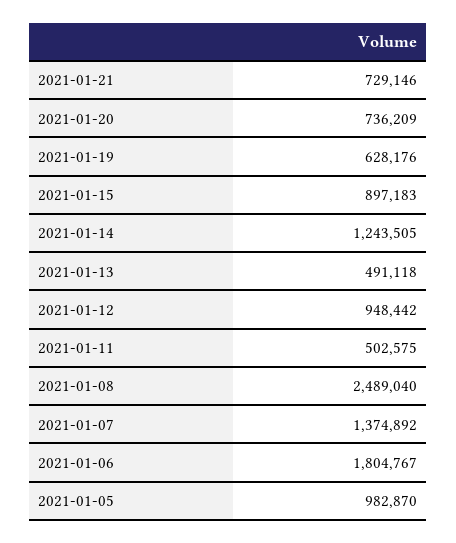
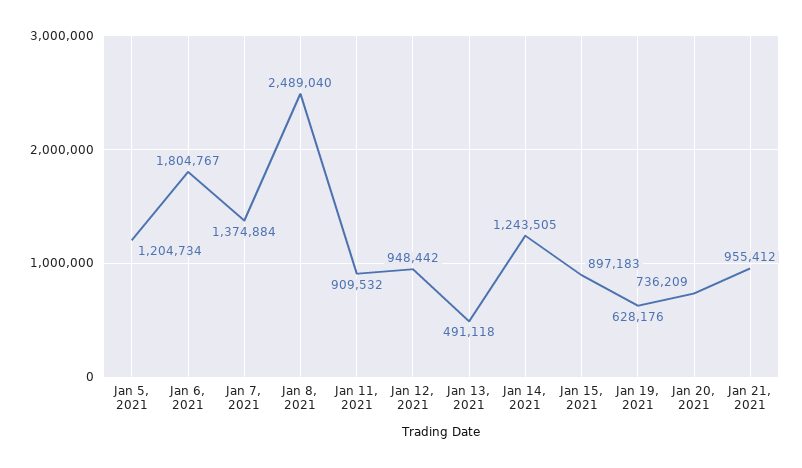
2021-01-21: 729146 -> 955412
2021-01-11: 502575 -> 909532
2021-01-07: 1374892 -> 1374884
2021-01-05: 982870 -> 1204734

